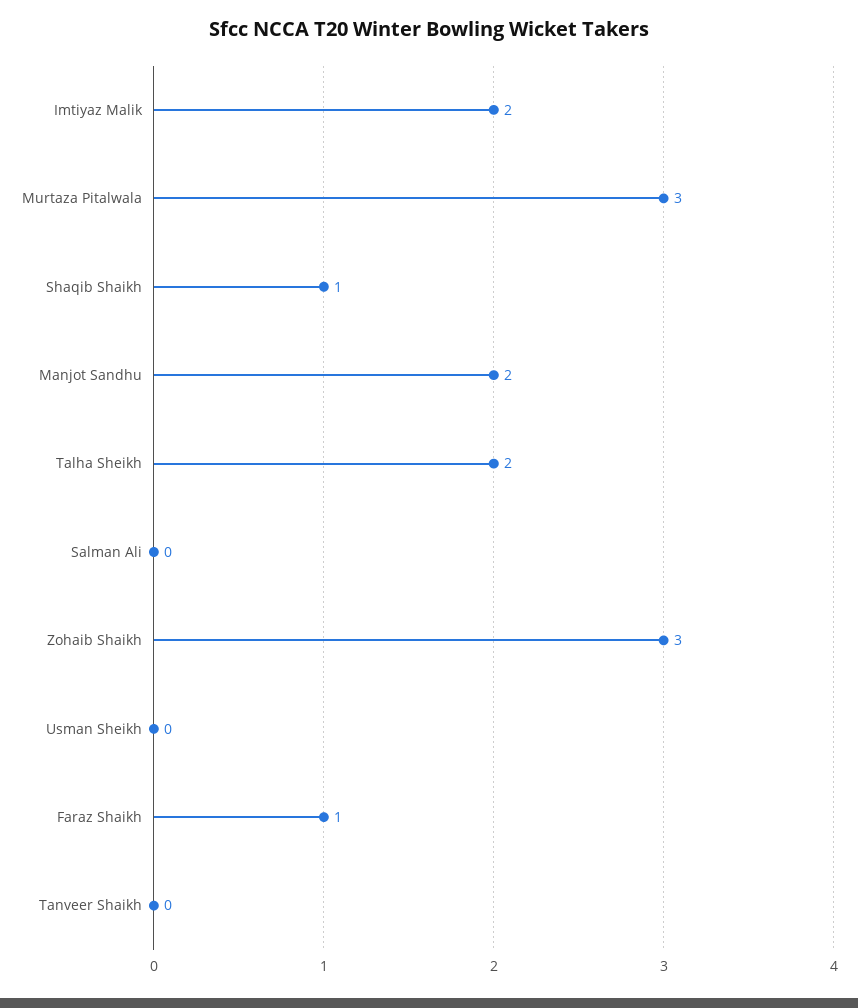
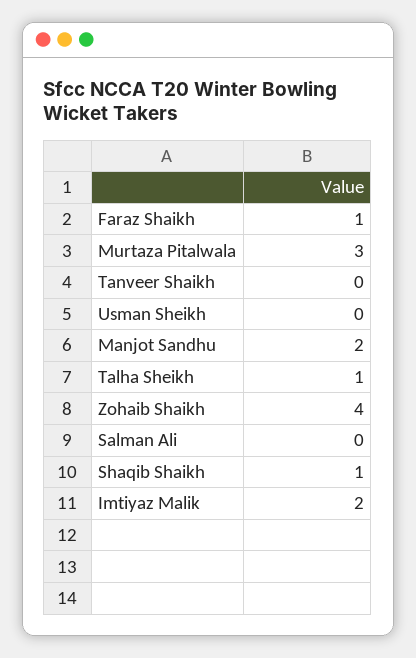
Talha Sheikh: 2 -> 1
Zohaib Shaikh: 3 -> 4

